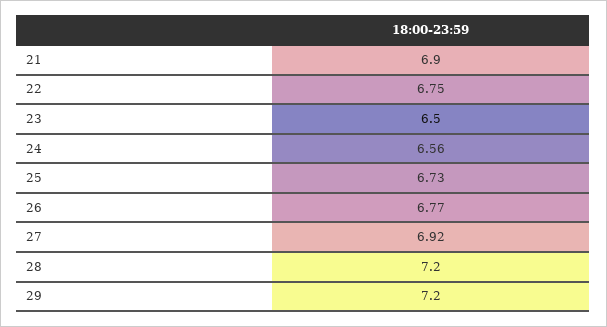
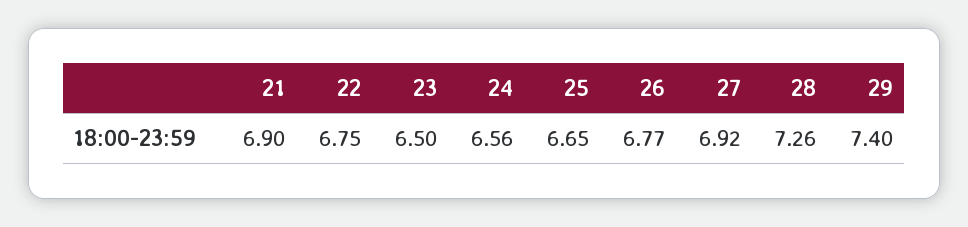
25: 6.73 -> 6.65
28: 7.2 -> 7.26
29: 7.2 -> 7.4

